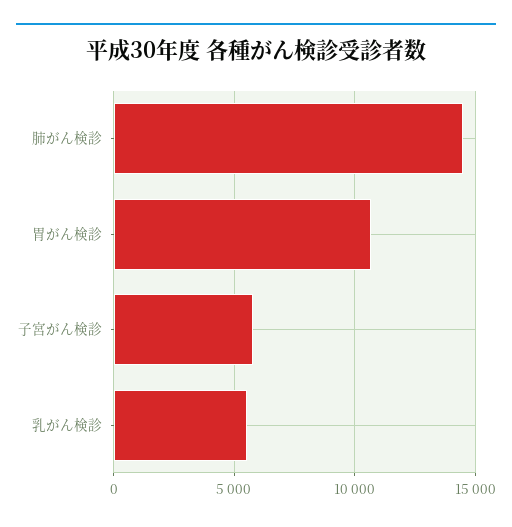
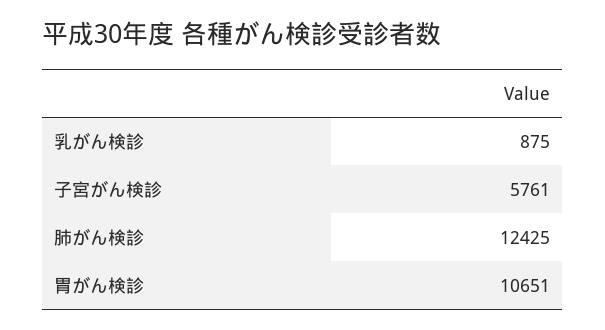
肺がん検診: 14500 -> 12425
乳がん検診: 5500 -> 875

